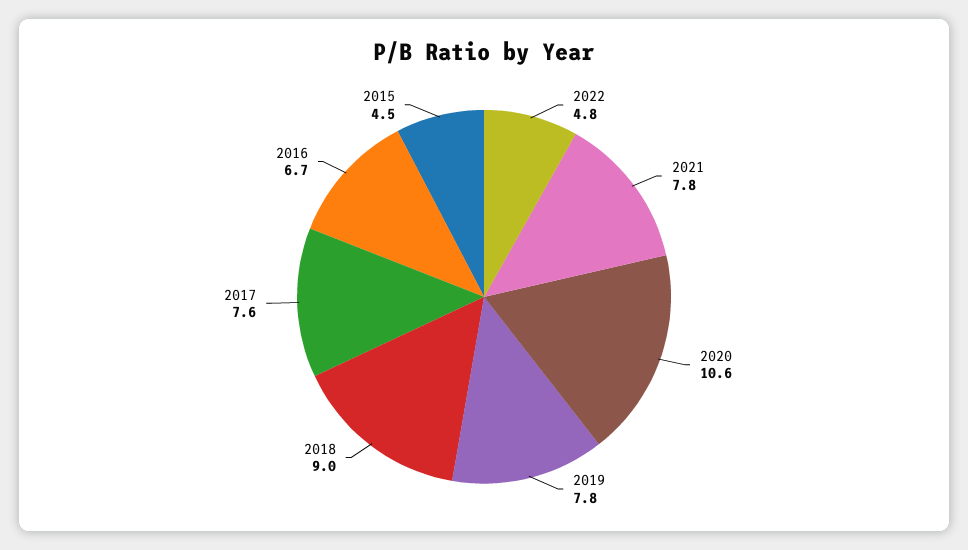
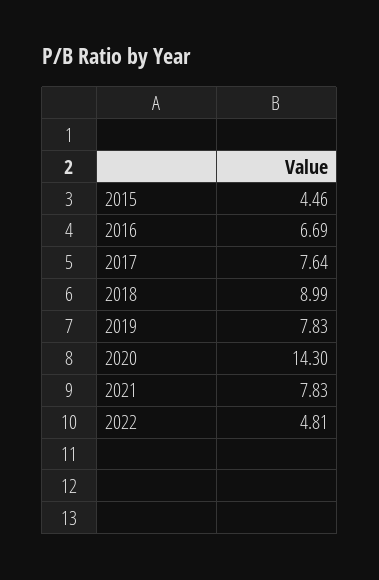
2020: 10.6 -> 14.3

